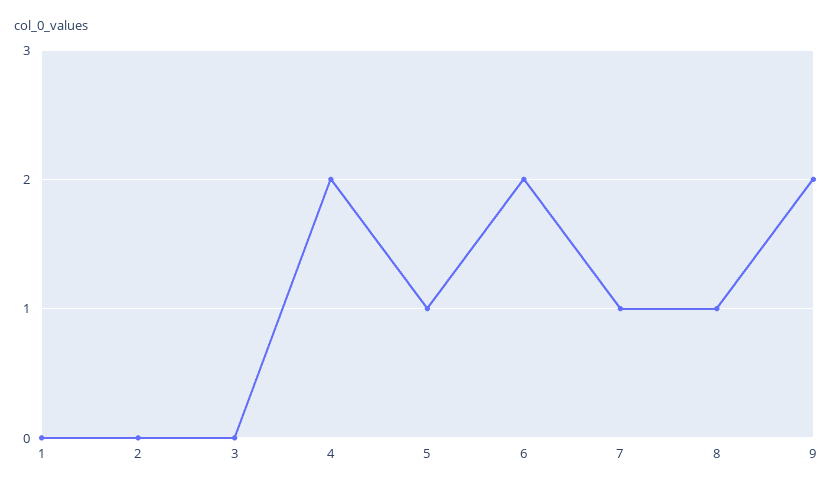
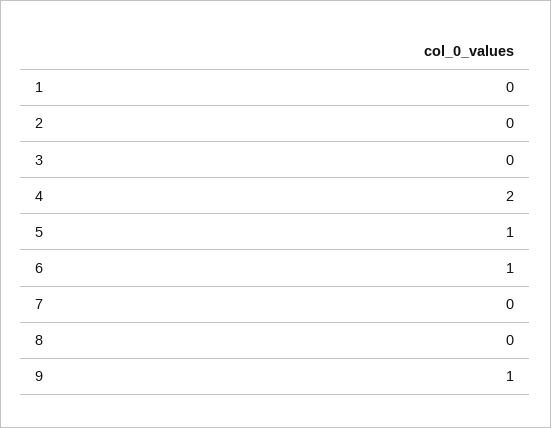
6: 2 -> 1
7: 1 -> 0
8: 1 -> 0
9: 2 -> 1

